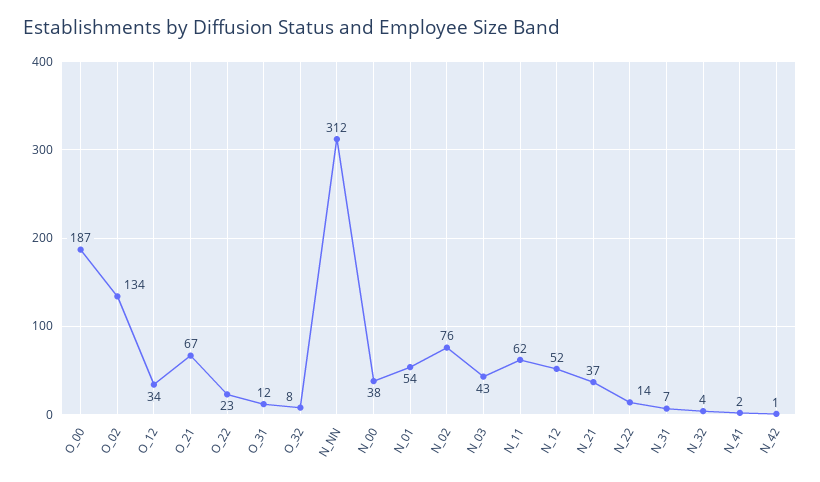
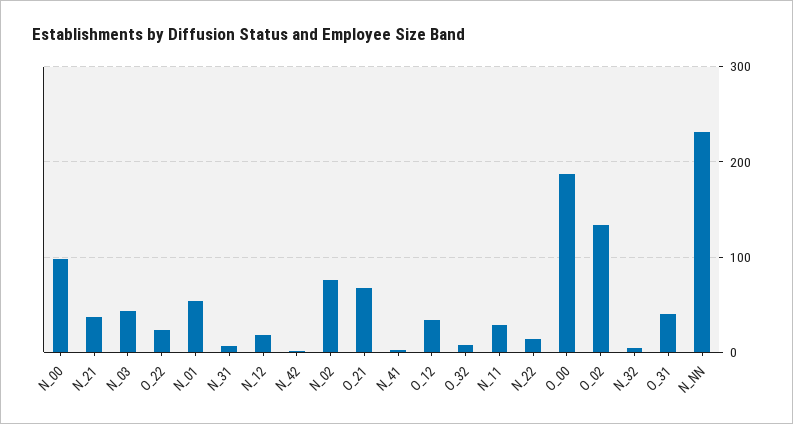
O_31: 12 -> 40
N_NN: 312 -> 230
N_00: 38 -> 100
N_11: 62 -> 30
N_12: 52 -> 20

